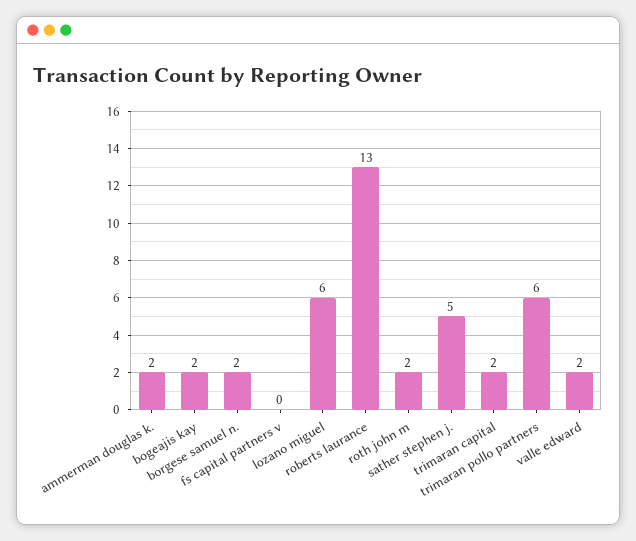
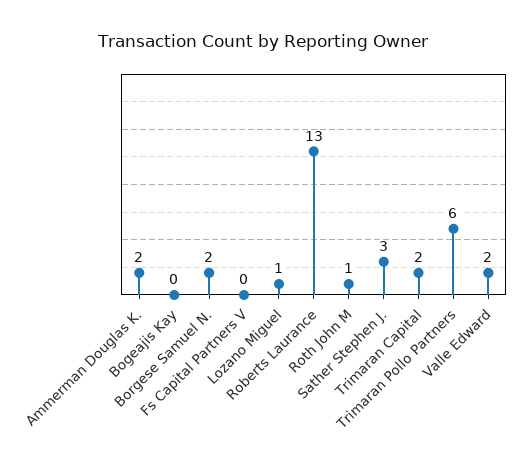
bogeajis kay: 2 -> 0
lozano miguel: 6 -> 1
roth john m: 2 -> 1
sather stephen j.: 5 -> 3

